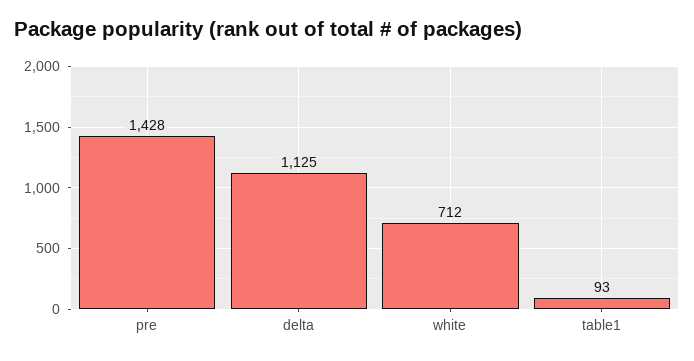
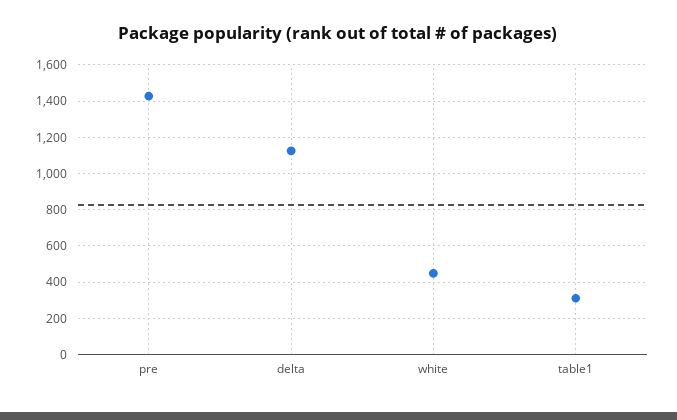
white: 712 -> 450
table1: 93 -> 300

